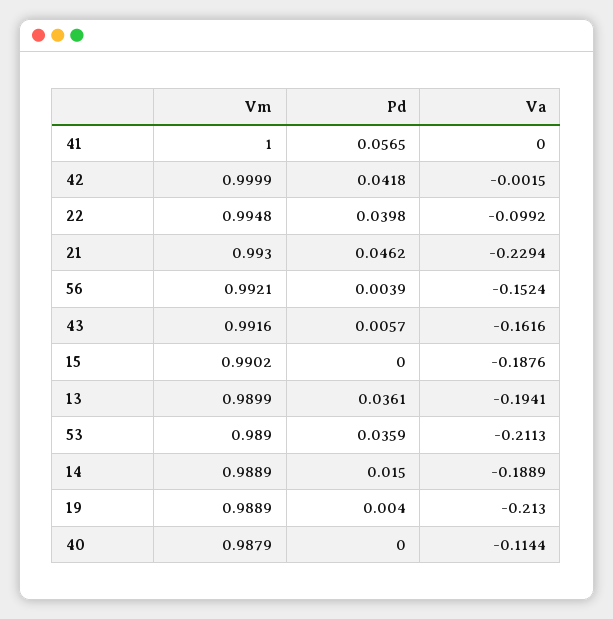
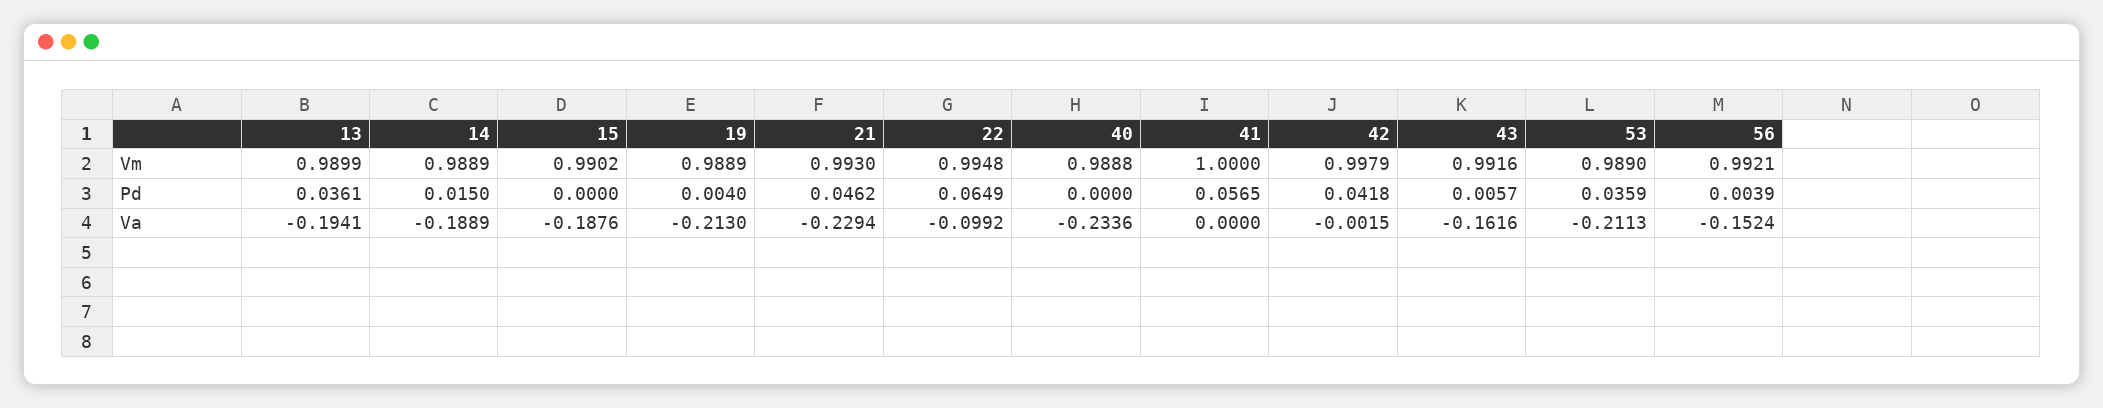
Vm, 42: 0.9999 -> 0.9979
Pd, 22: 0.0398 -> 0.0649
Vm, 40: 0.9879 -> 0.9888
Va, 40: -0.1144 -> -0.2336

